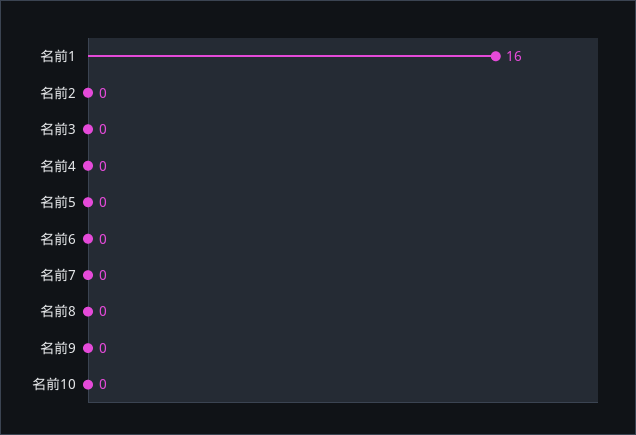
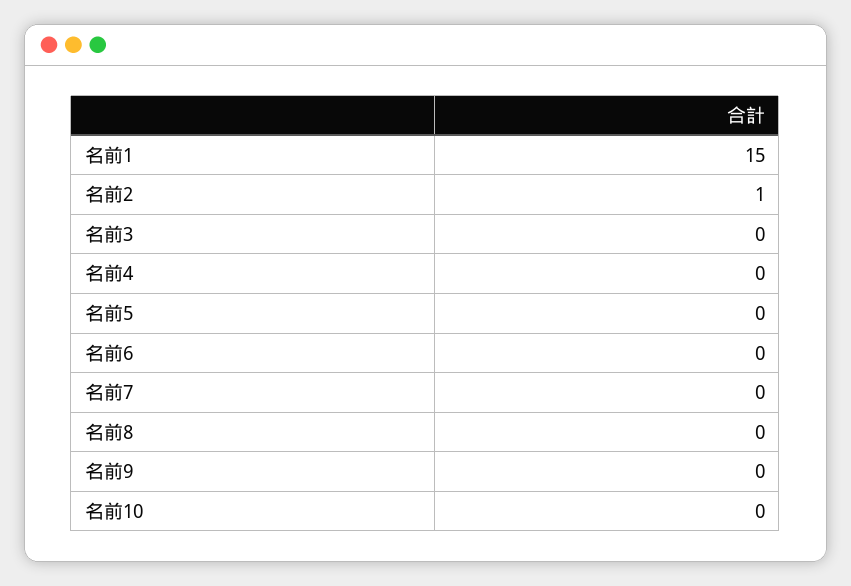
名前1: 16 -> 15
名前2: 0 -> 1

